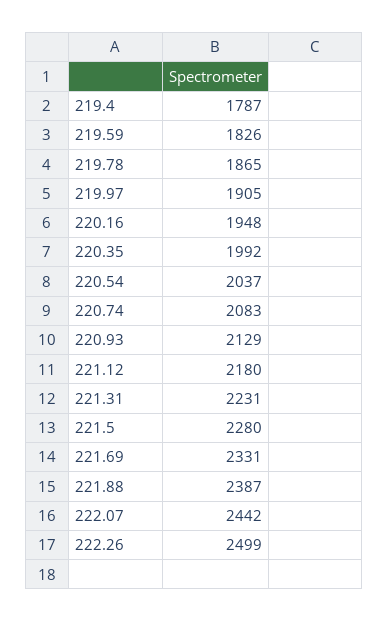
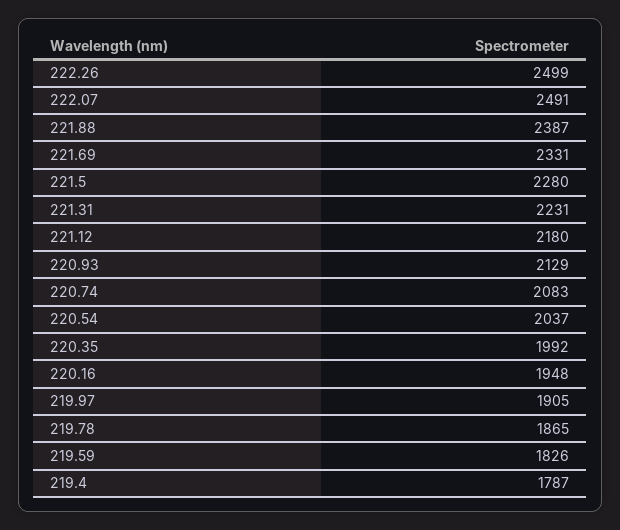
222.07: 2442 -> 2491

